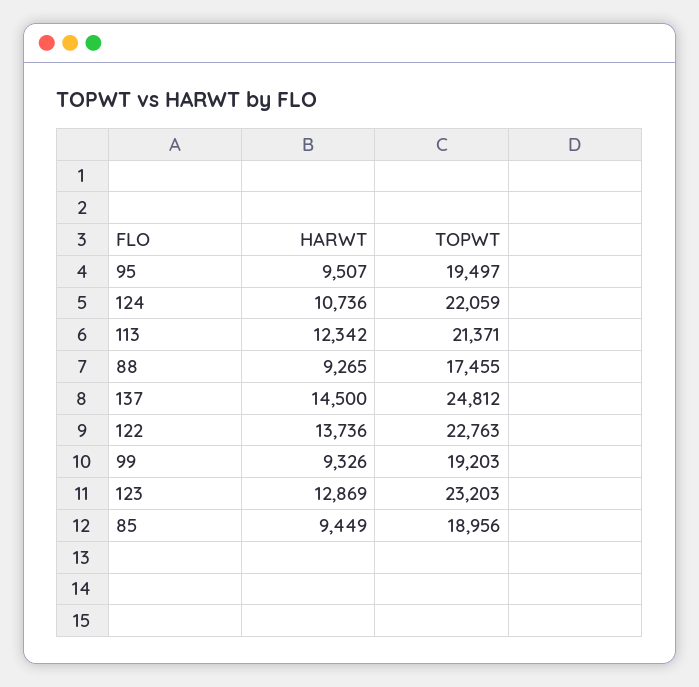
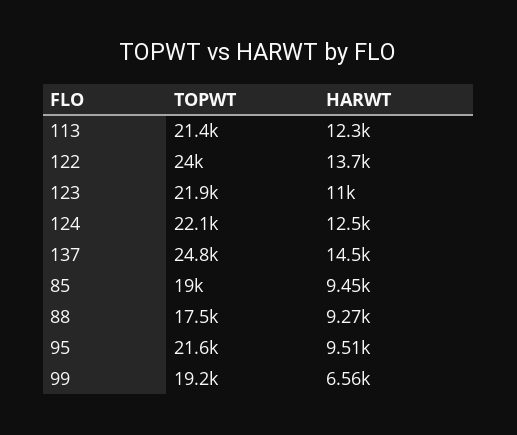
TOPWT, 95: 19497 -> 21600
HARWT, 124: 10736 -> 12500
TOPWT, 122: 22763 -> 24000
HARWT, 99: 9326 -> 6560
HARWT, 123: 12869 -> 11000
TOPWT, 123: 23203 -> 21900

